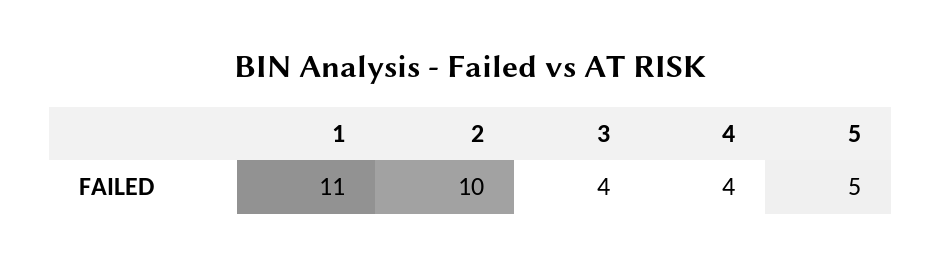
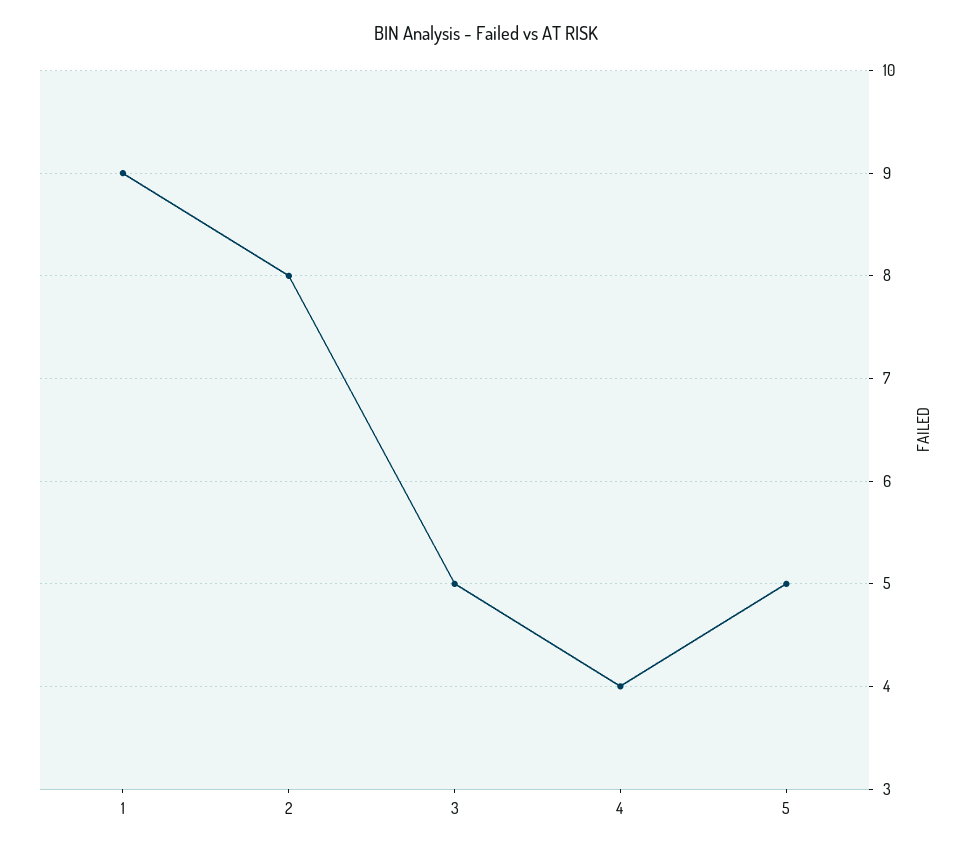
1: 11 -> 9
2: 10 -> 8
3: 4 -> 5

